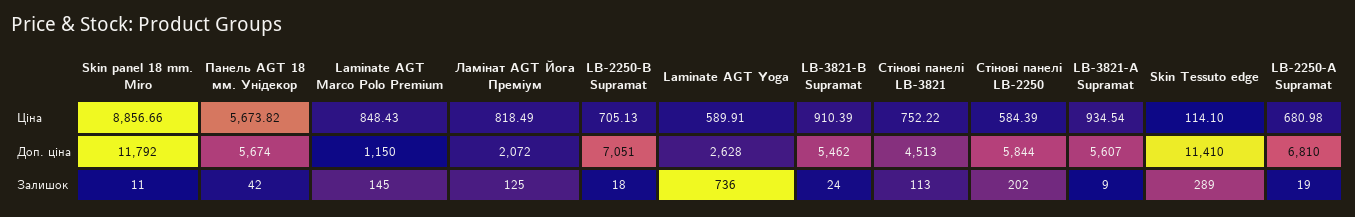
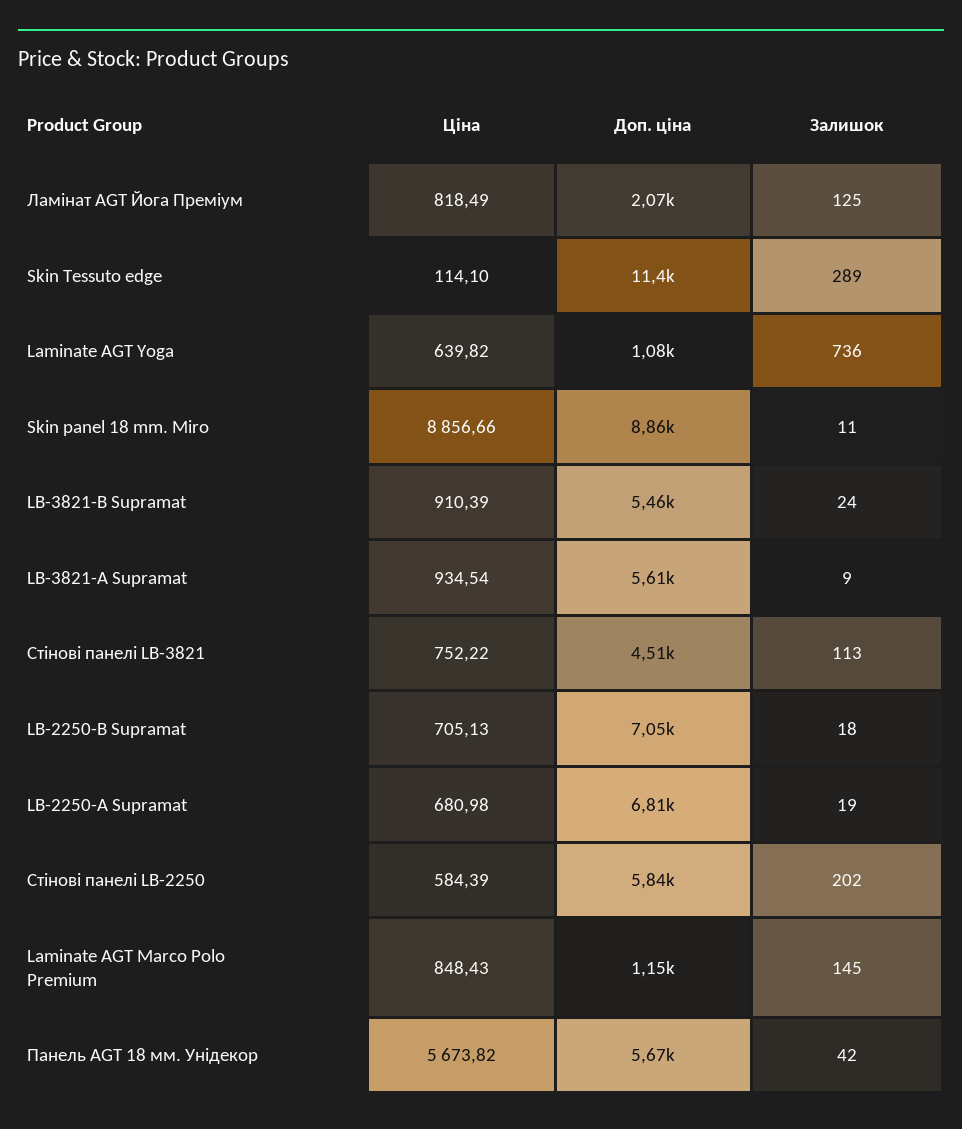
Laminate AGT Yoga, Ціна: 589.91 -> 639.82
Skin panel 18 mm. Miro, Доп. ціна: 11792 -> 8860
Laminate AGT Yoga, Доп. ціна: 2628 -> 1080

